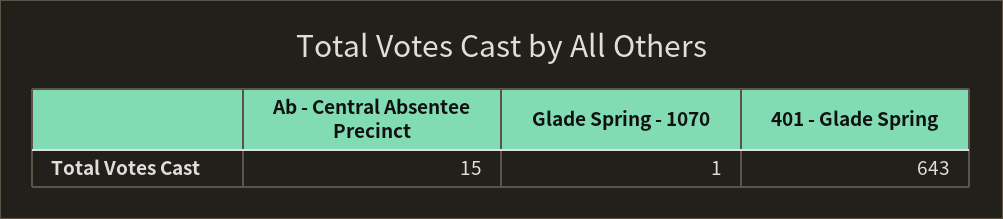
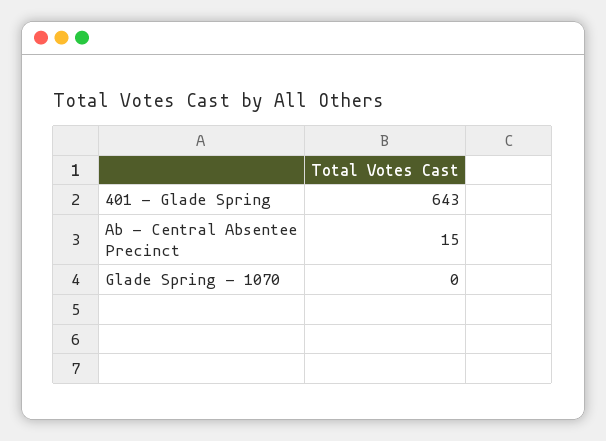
Glade Spring - 1070: 1 -> 0

